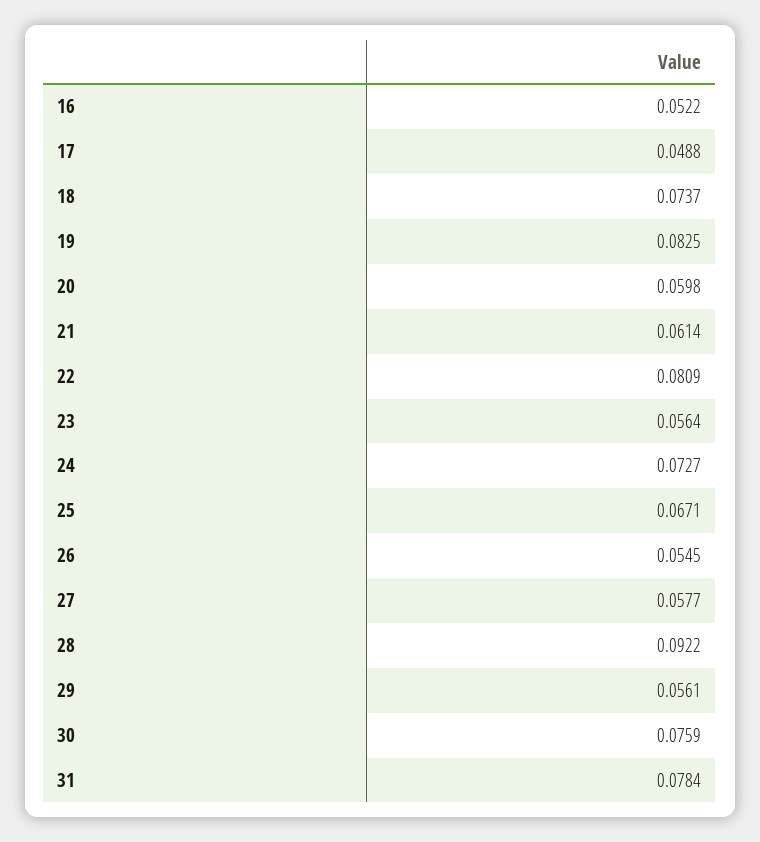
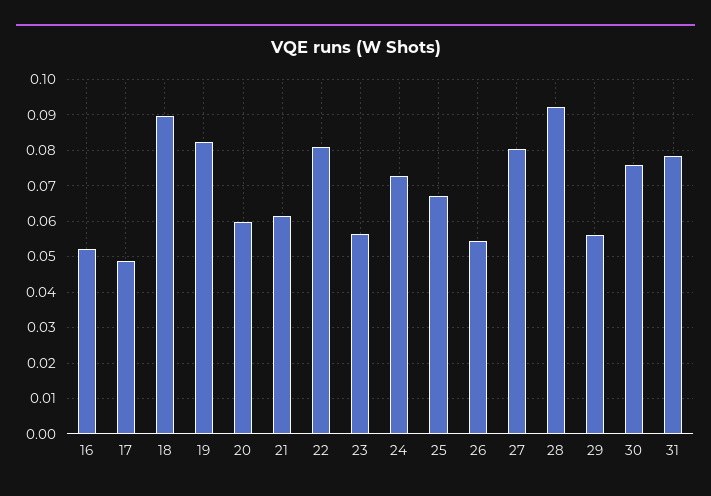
18: 0.0737 -> 0.09
27: 0.0577 -> 0.08

